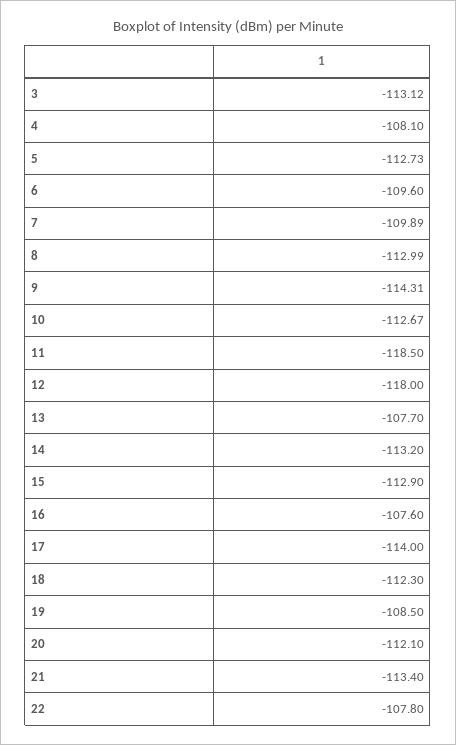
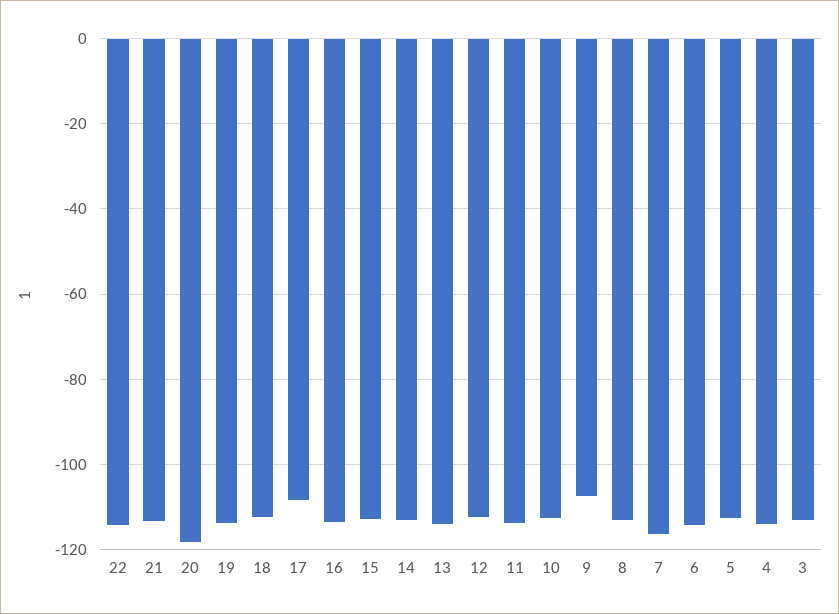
4: -108.1 -> -114
6: -109.6 -> -114
7: -109.89 -> -116
9: -114.31 -> -108
11: -118.5 -> -114
12: -118 -> -112
13: -107.7 -> -114
16: -107.6 -> -114
17: -114 -> -108
19: -108.5 -> -114
20: -112.1 -> -118
22: -107.8 -> -114

